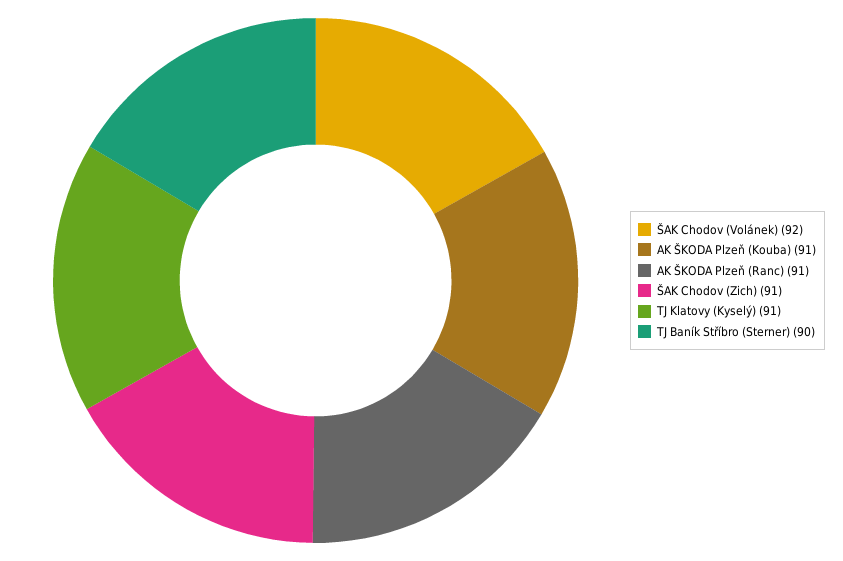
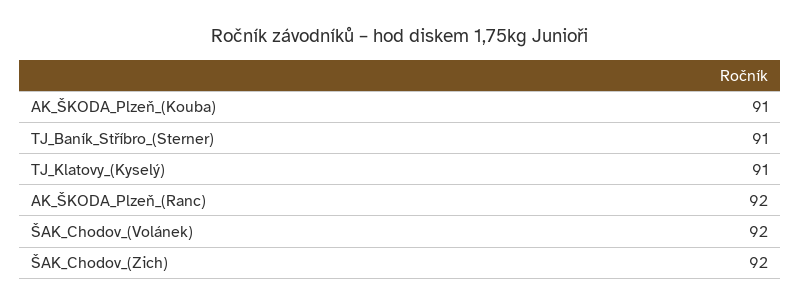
AK ŠKODA Plzeň (Ranc): 91 -> 92
ŠAK Chodov (Zich): 91 -> 92
TJ Baník Stříbro (Sterner): 90 -> 91

